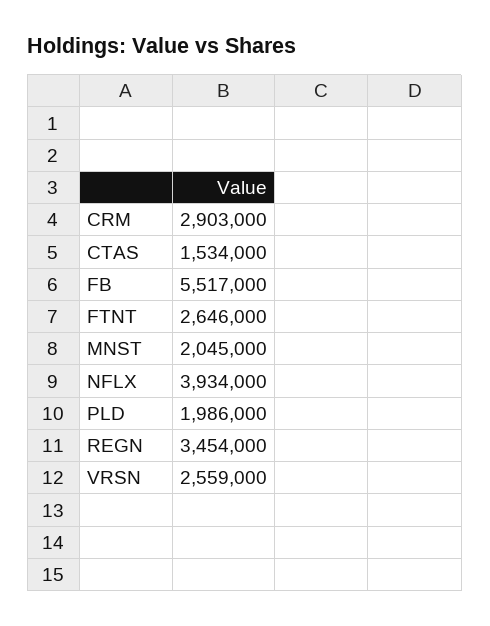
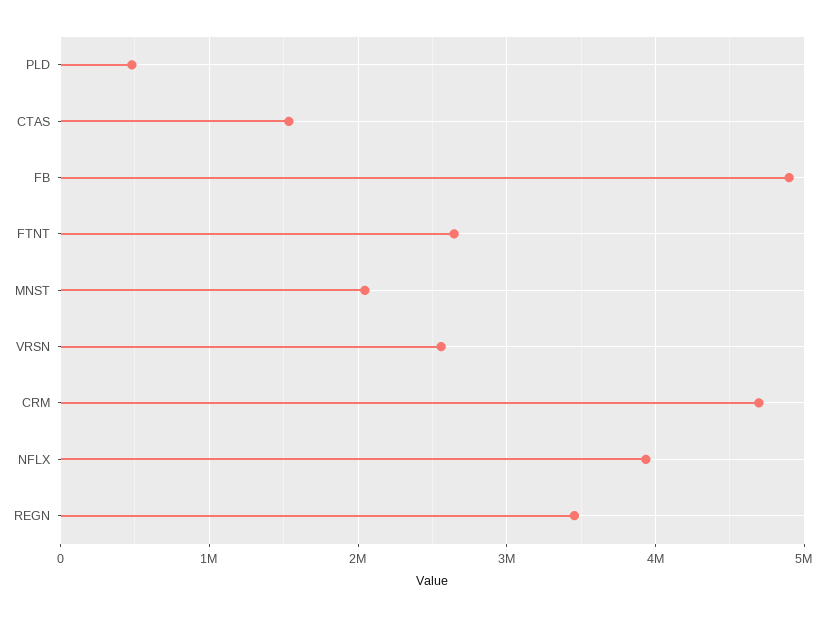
CRM: 2903000 -> 4700000
FB: 5517000 -> 4900000
PLD: 1986000 -> 500000

